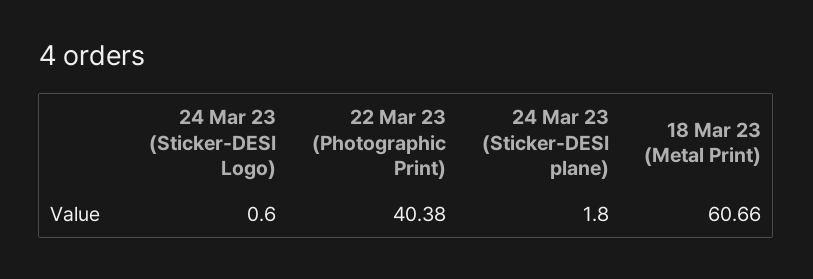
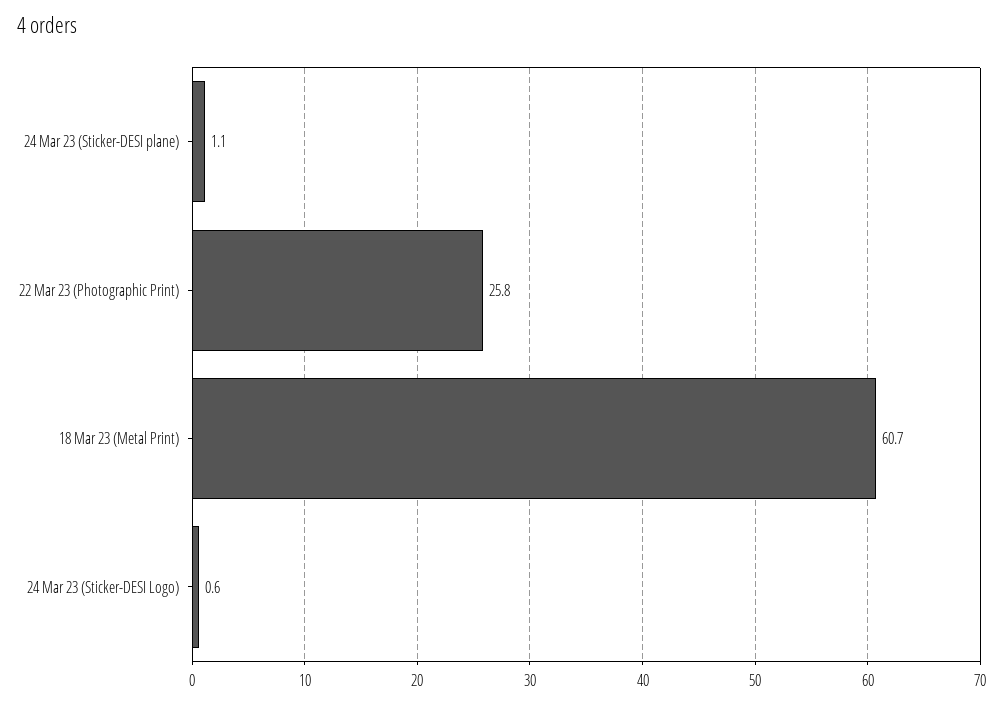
22 Mar 23 (Photographic Print): 40.38 -> 25.8
24 Mar 23 (Sticker-DESI plane): 1.8 -> 1.1

